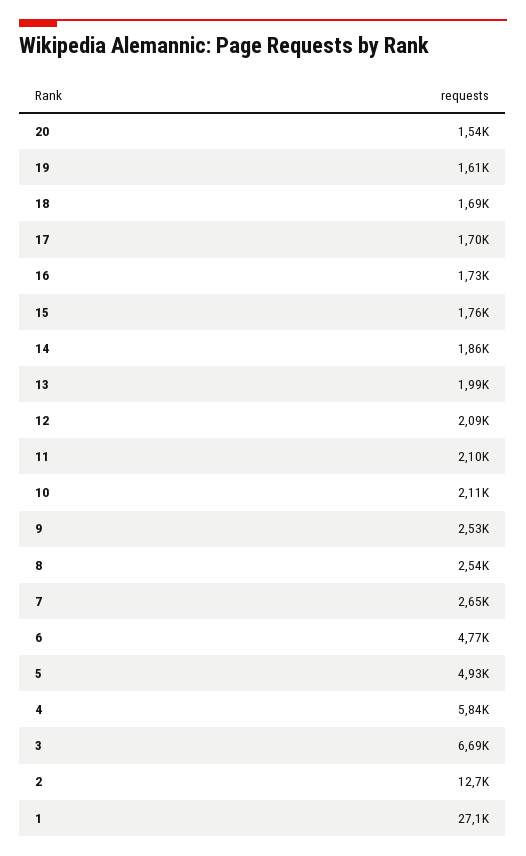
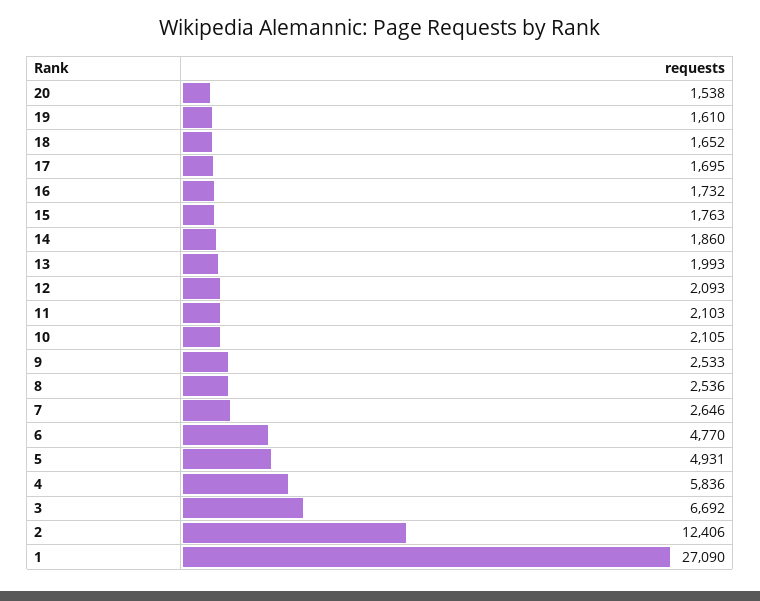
18: 1690 -> 1652
2: 12700 -> 12406

